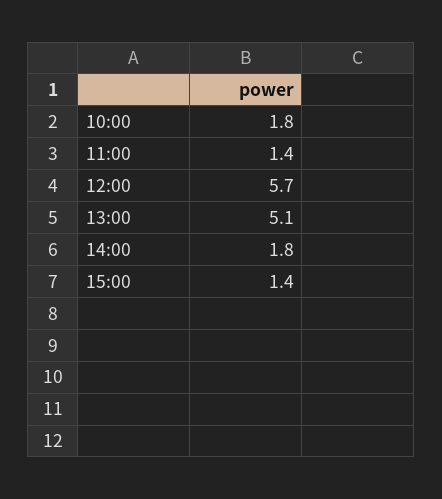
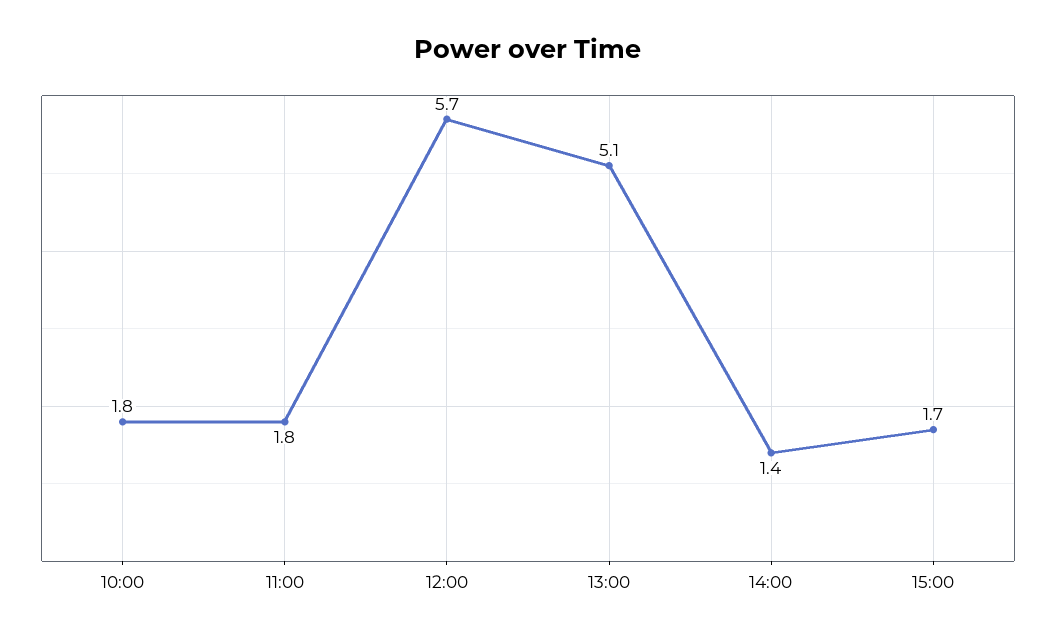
11:00: 1.4 -> 1.8
14:00: 1.8 -> 1.4
15:00: 1.4 -> 1.7

